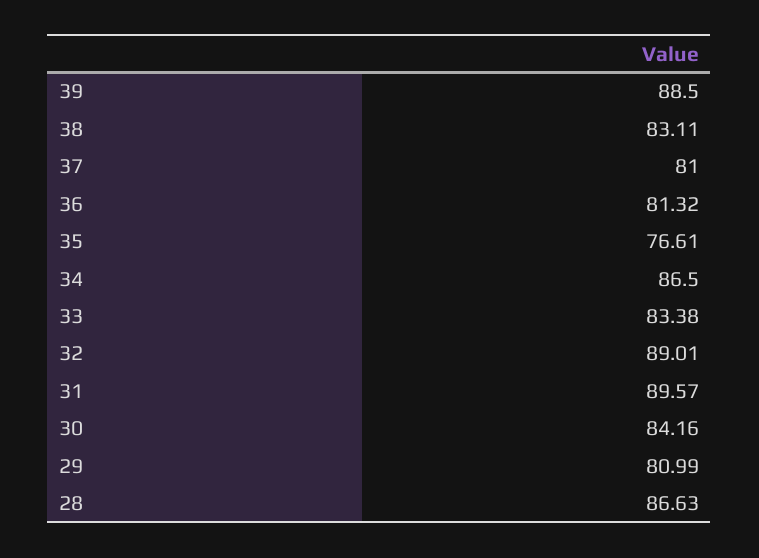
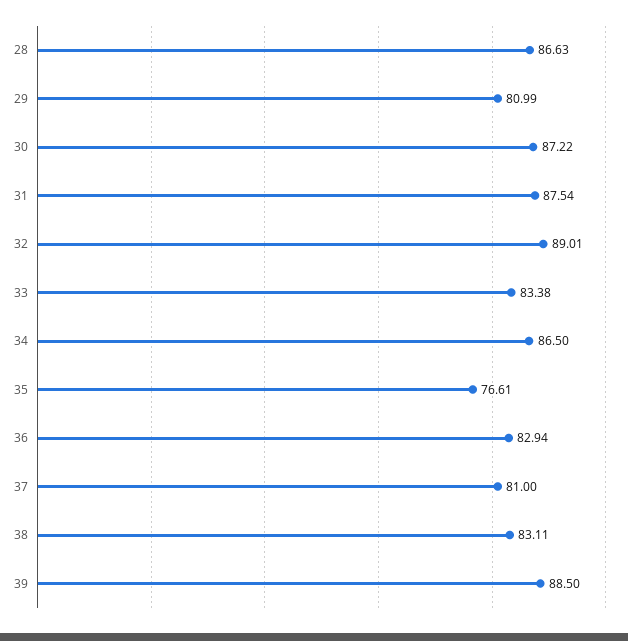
36: 81.32 -> 82.94
31: 89.57 -> 87.54
30: 84.16 -> 87.22

